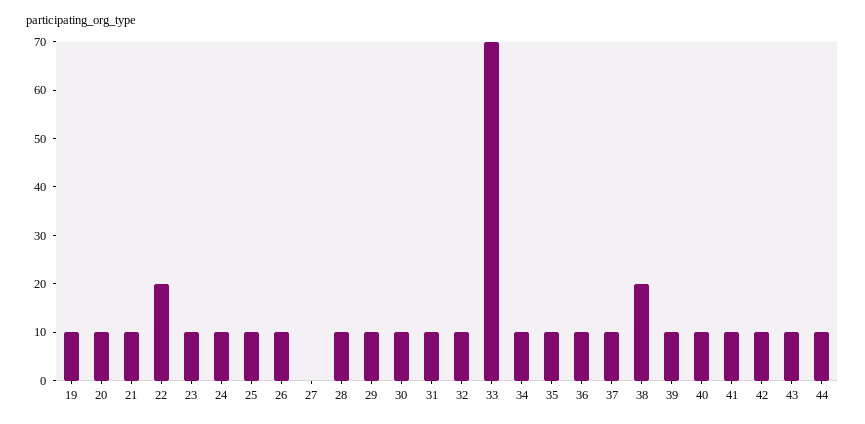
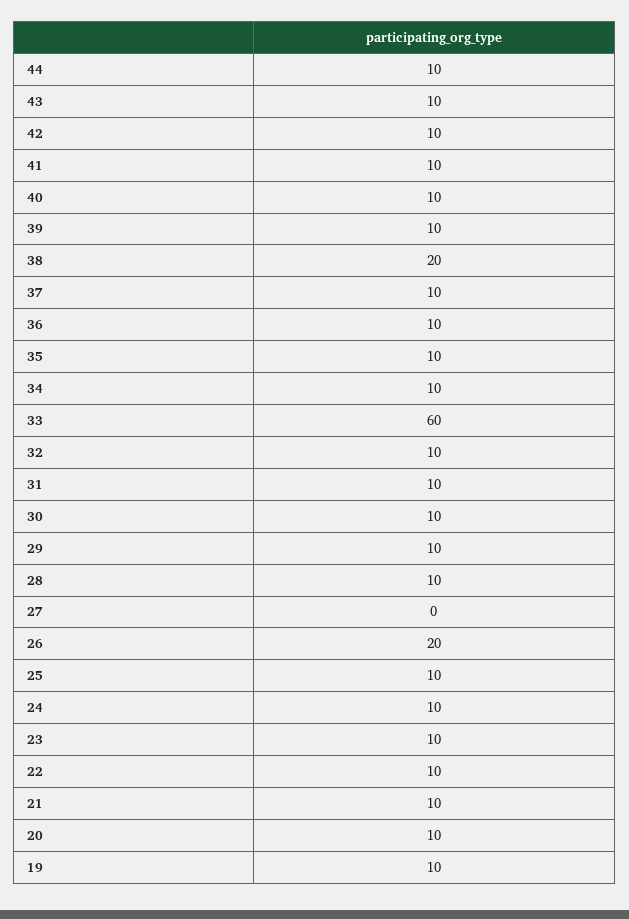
22: 20 -> 10
26: 10 -> 20
33: 70 -> 60

